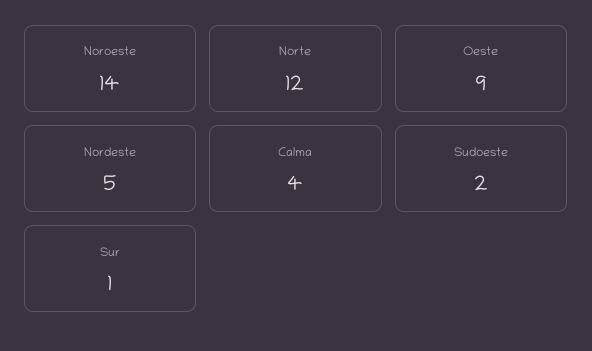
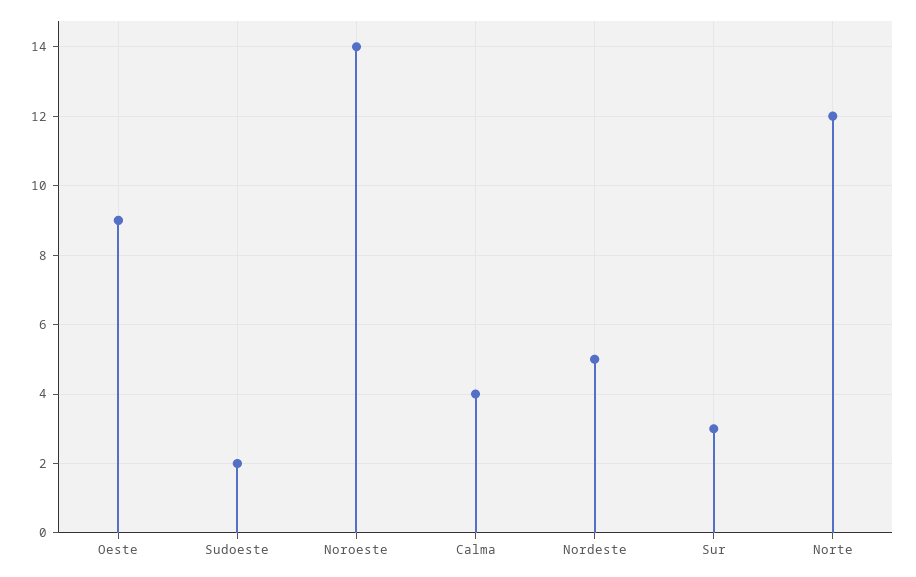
Sur: 1 -> 3

